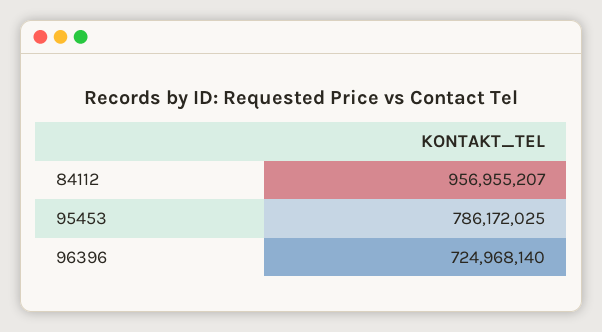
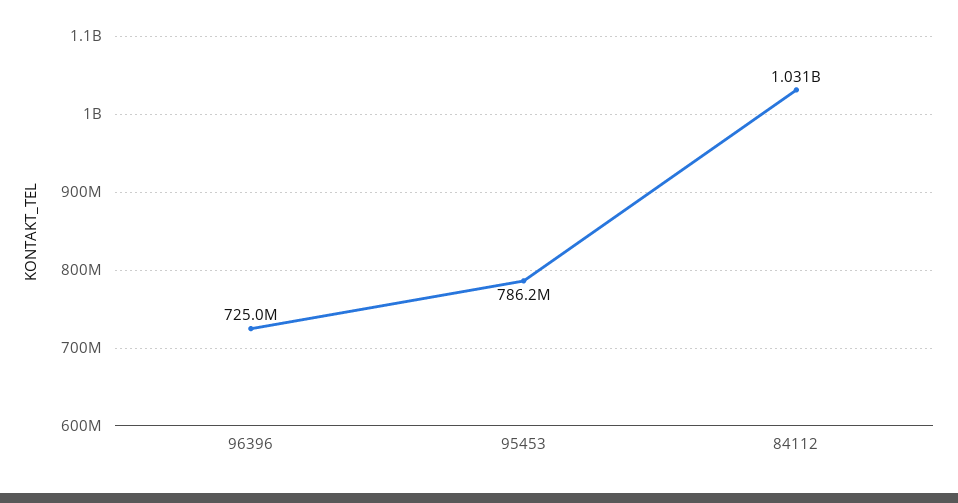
84112: 956955207 -> 1031000000

